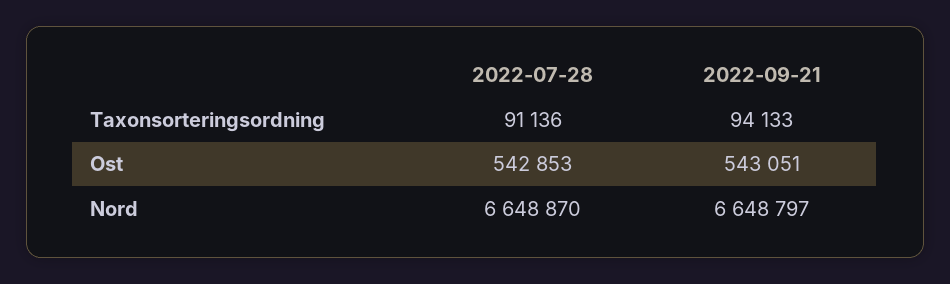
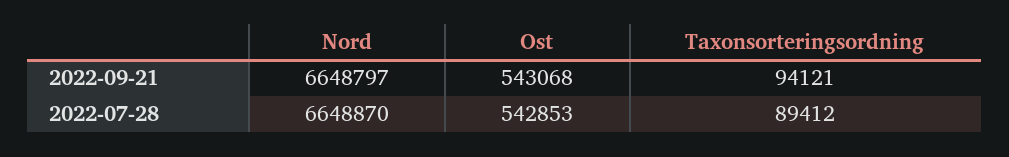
2022-07-28, Taxonsorteringsordning: 91136 -> 89412
2022-09-21, Taxonsorteringsordning: 94133 -> 94121
2022-09-21, Ost: 543051 -> 543068

